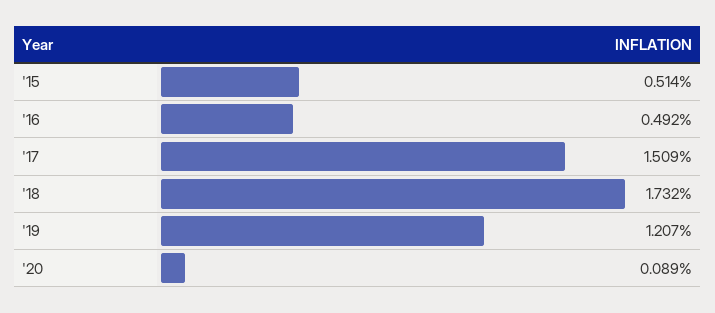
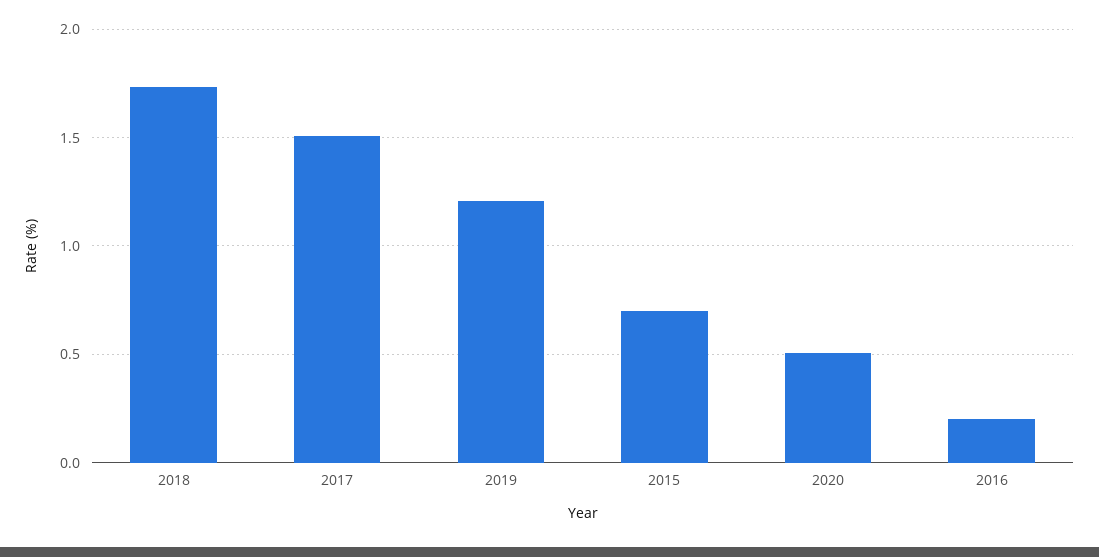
'15: 0.514 -> 0.7
'16: 0.492 -> 0.2
'20: 0.089 -> 0.5

